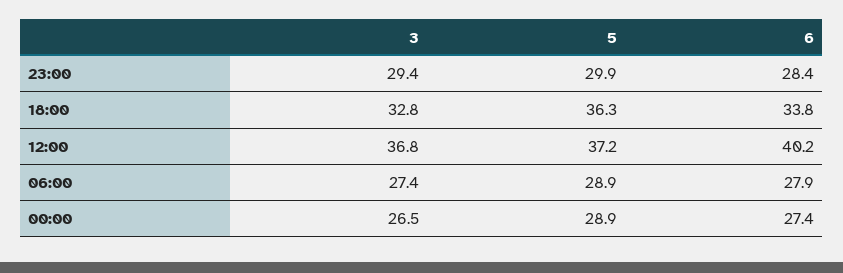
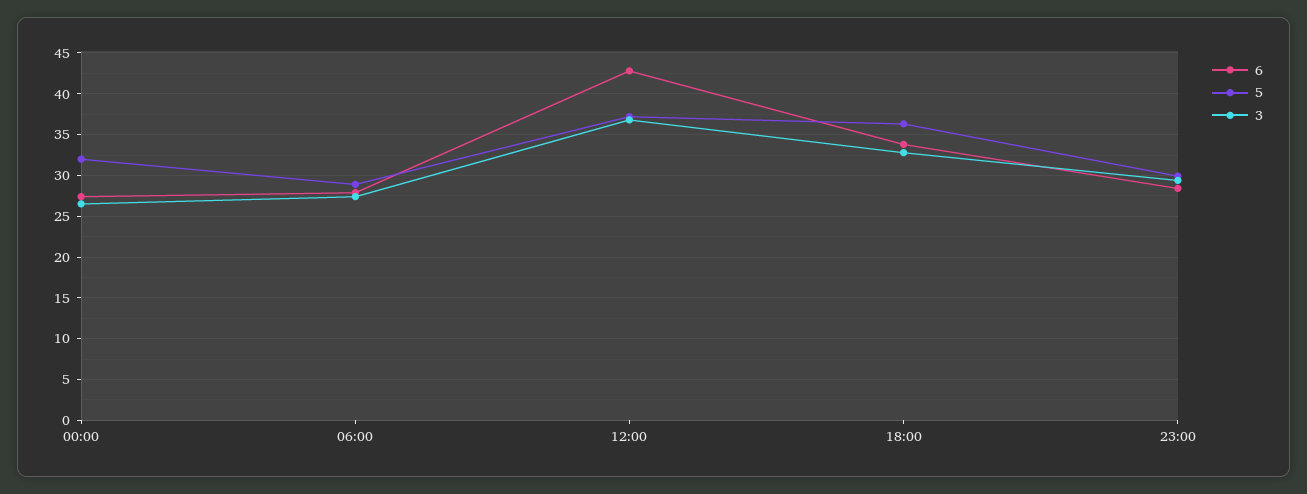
6, 12:00: 40.2 -> 43
5, 00:00: 28.9 -> 32

